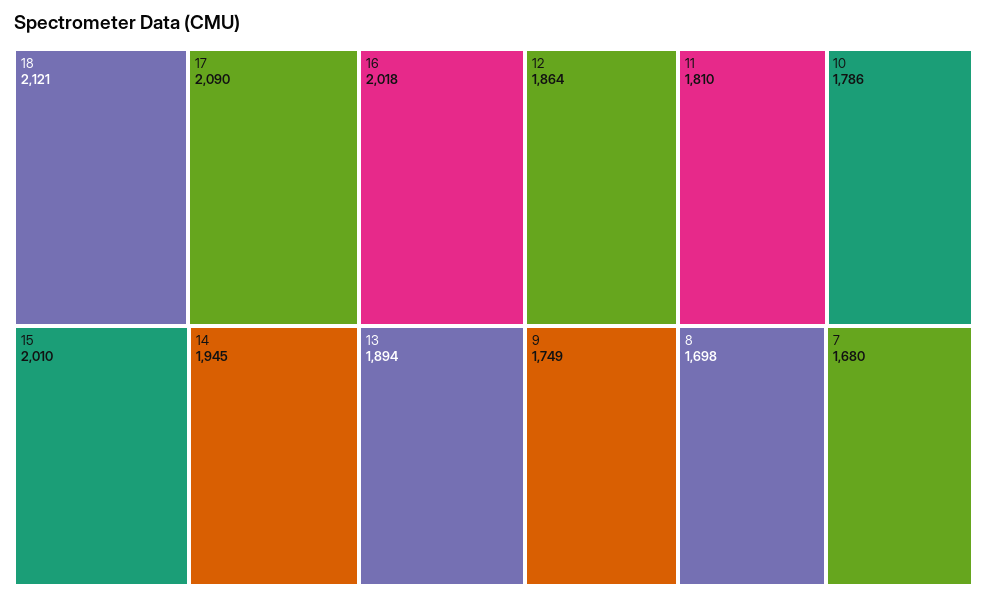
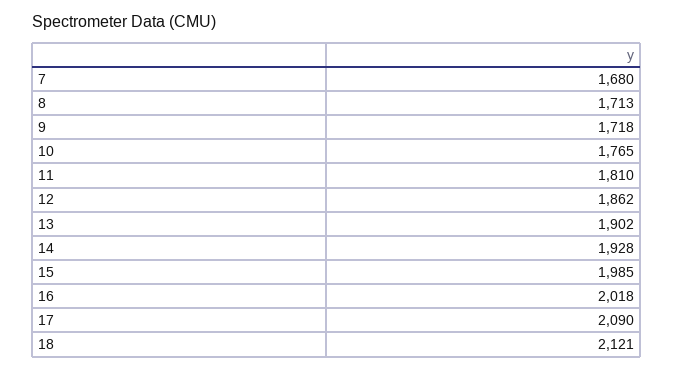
15: 2010 -> 1985
14: 1945 -> 1928
13: 1894 -> 1902
12: 1864 -> 1862
10: 1786 -> 1765
9: 1749 -> 1718
8: 1698 -> 1713

